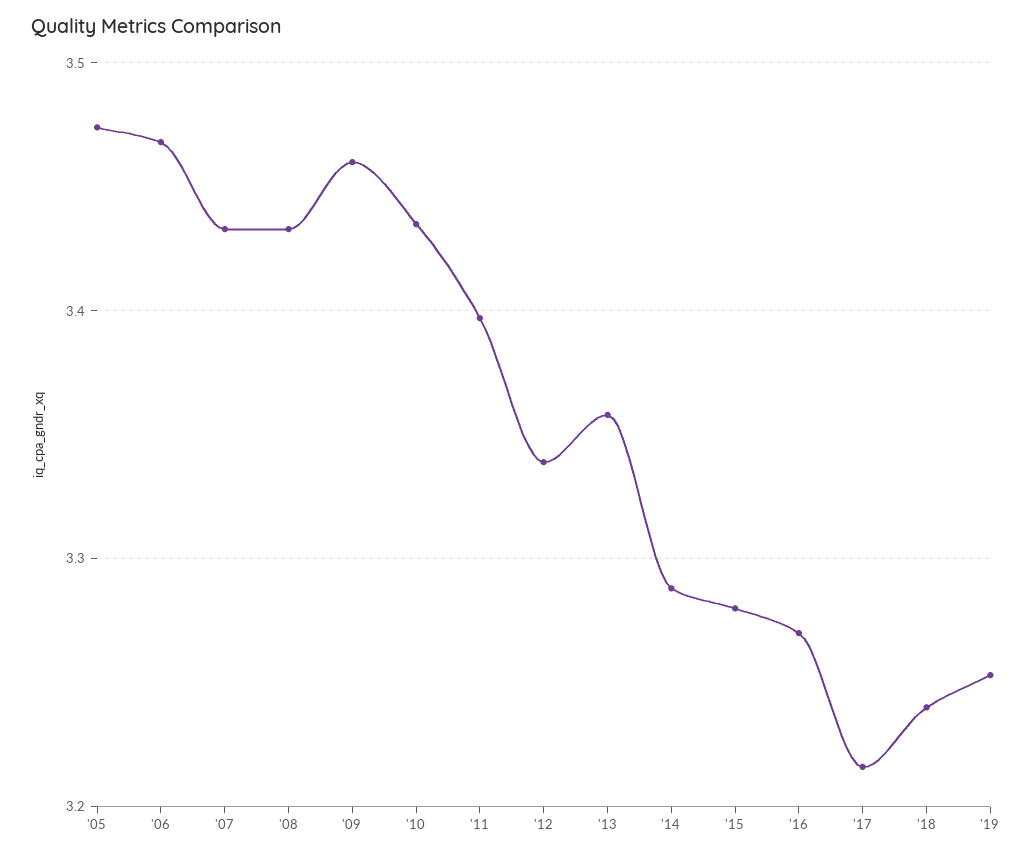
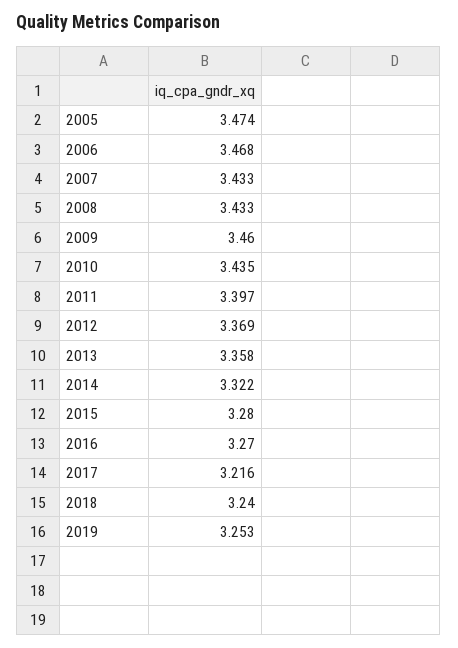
'12: 3.34 -> 3.369
'14: 3.29 -> 3.322

